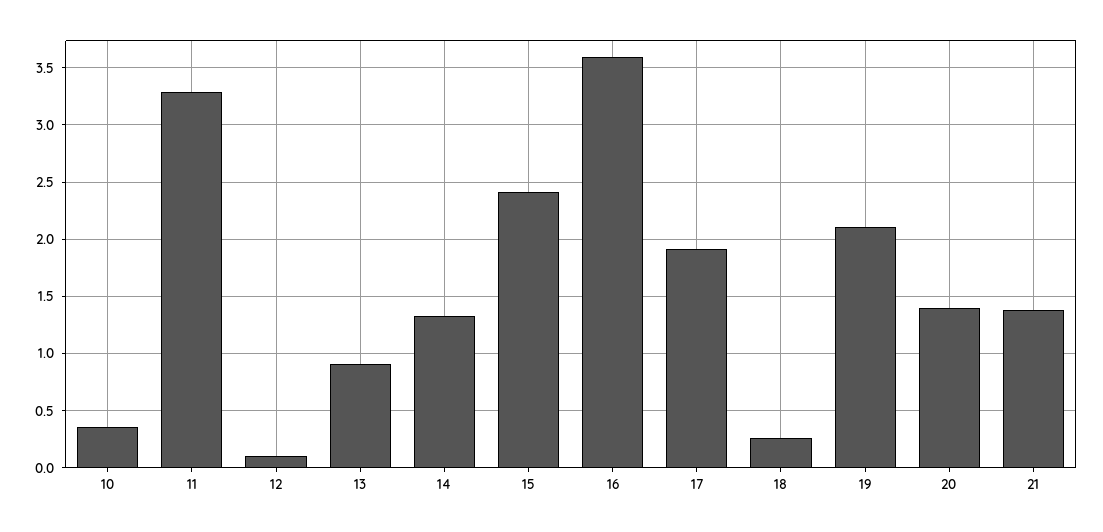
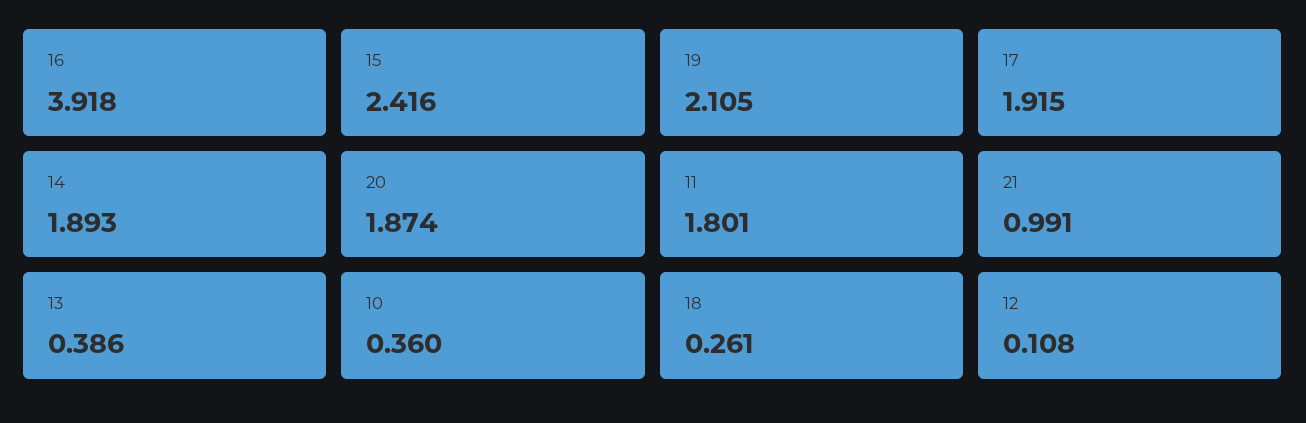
11: 3.3 -> 1.801
13: 0.9 -> 0.386
14: 1.3 -> 1.893
16: 3.6 -> 3.918
20: 1.4 -> 1.874
21: 1.4 -> 0.991

